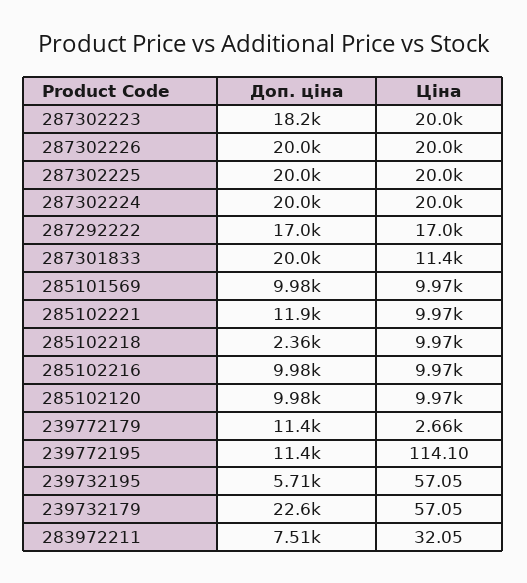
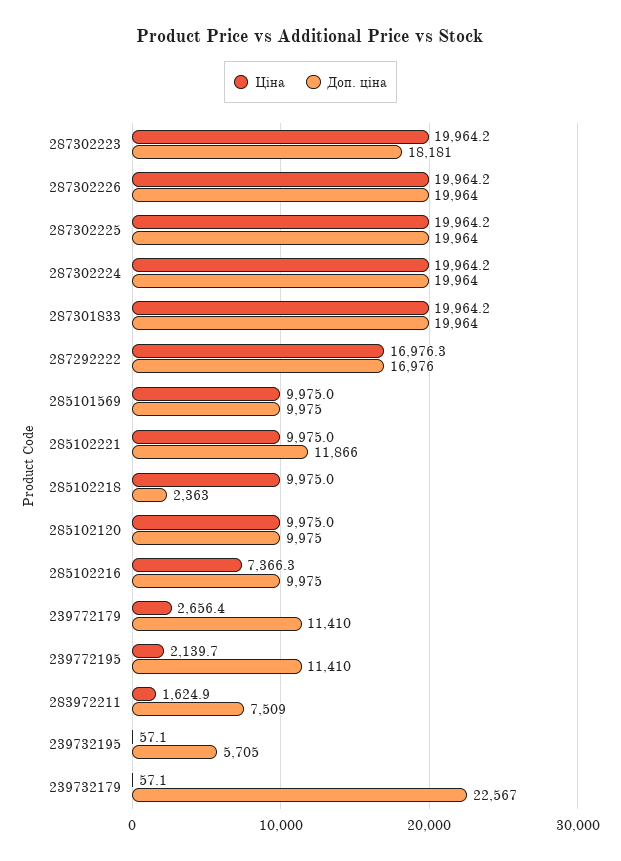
Ціна, 287301833: 11400 -> 19964.2
Ціна, 285102216: 9970 -> 7366.3
Ціна, 239772195: 114.1 -> 2139.7
Ціна, 283972211: 32.05 -> 1624.9

